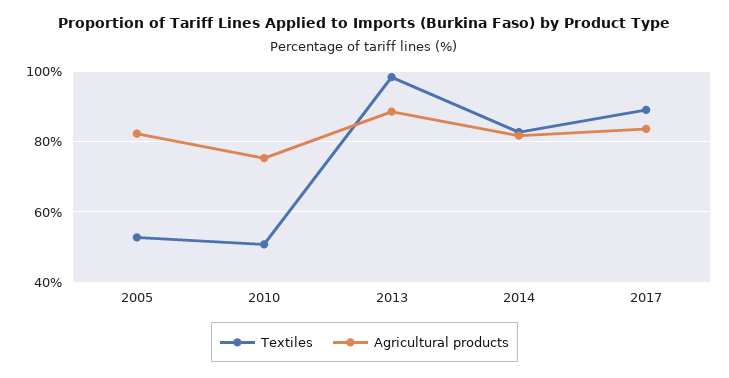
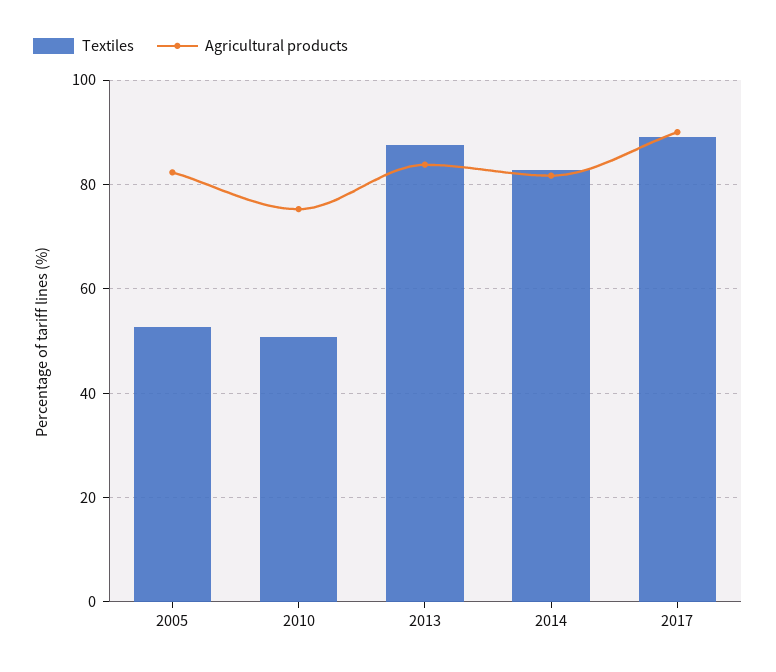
Textiles, 2013: 98 -> 88
Agricultural products, 2013: 88 -> 84
Agricultural products, 2017: 84 -> 90

